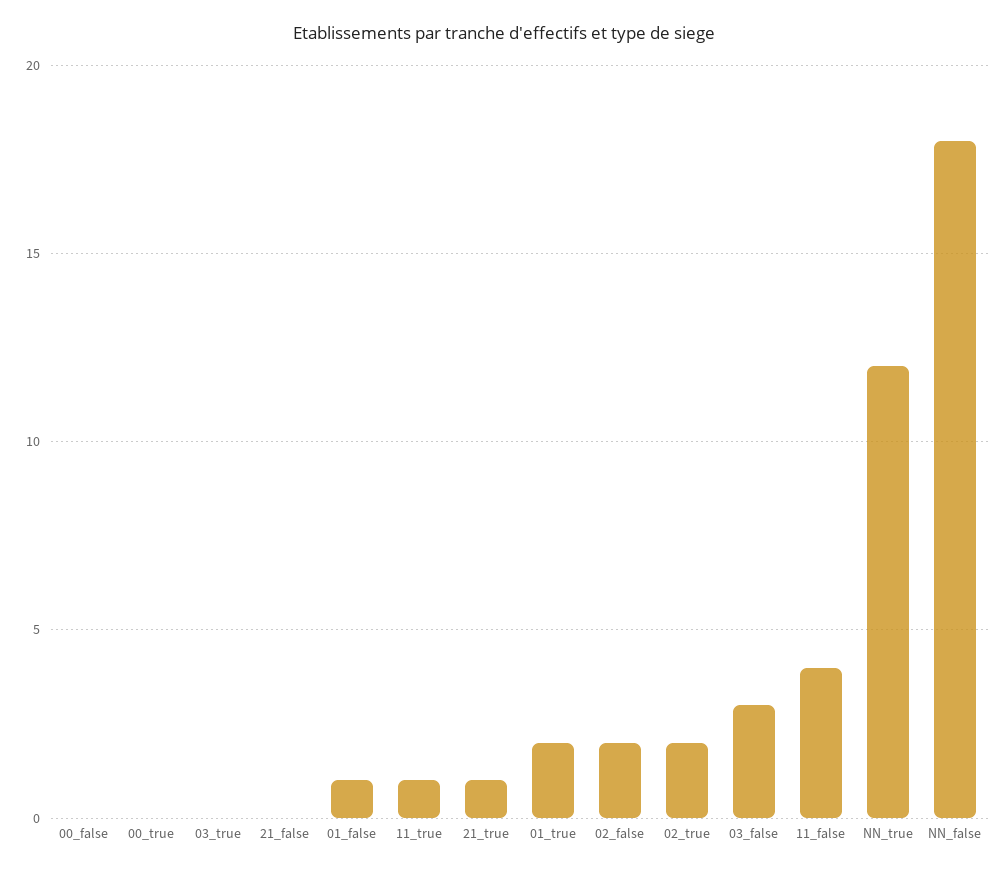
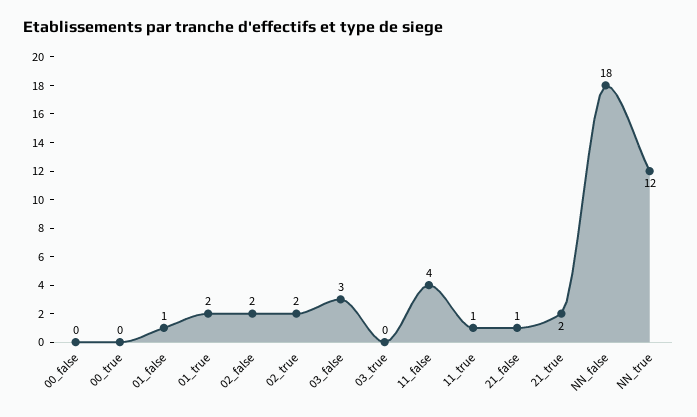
21_false: 0 -> 1
21_true: 1 -> 2

